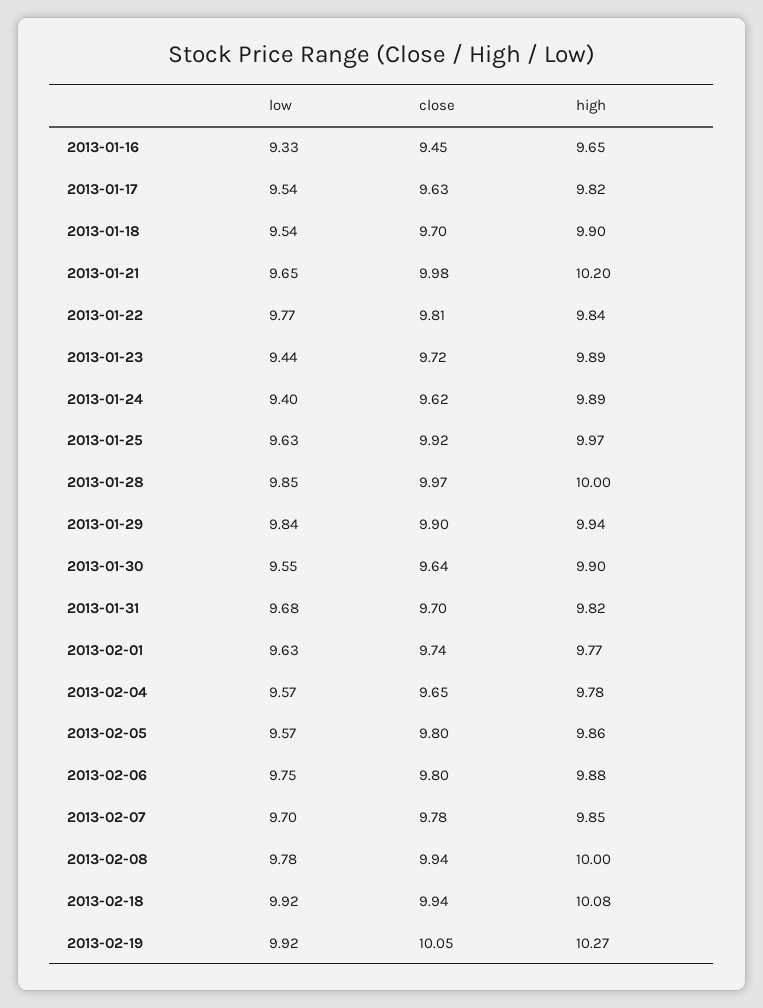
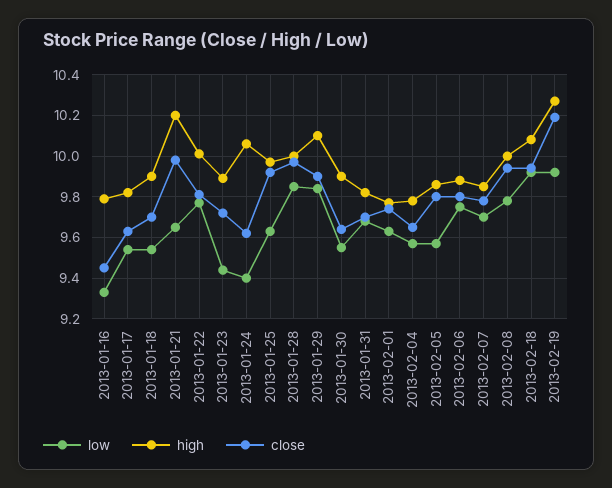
high, 2013-01-16: 9.65 -> 9.8
high, 2013-01-22: 9.84 -> 10
high, 2013-01-24: 9.89 -> 10.05
high, 2013-01-29: 9.94 -> 10.1
close, 2013-02-19: 10.05 -> 10.2

